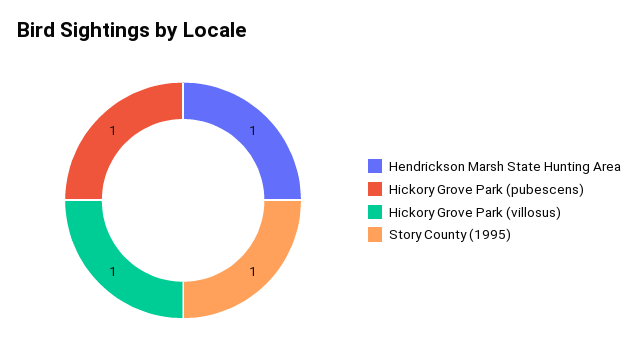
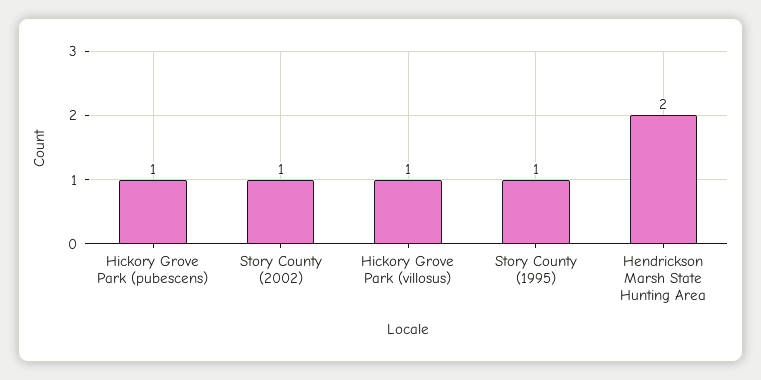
Hendrickson Marsh State Hunting Area: 1 -> 2
Story County (2002): none -> 1

